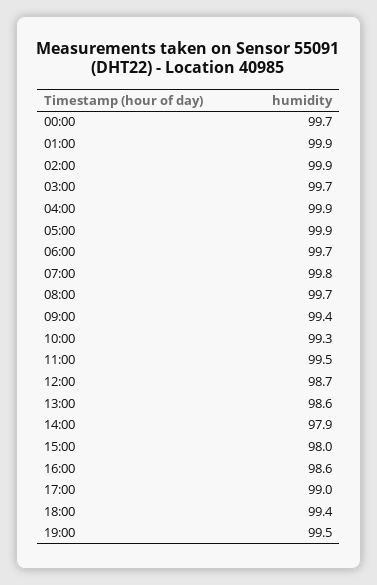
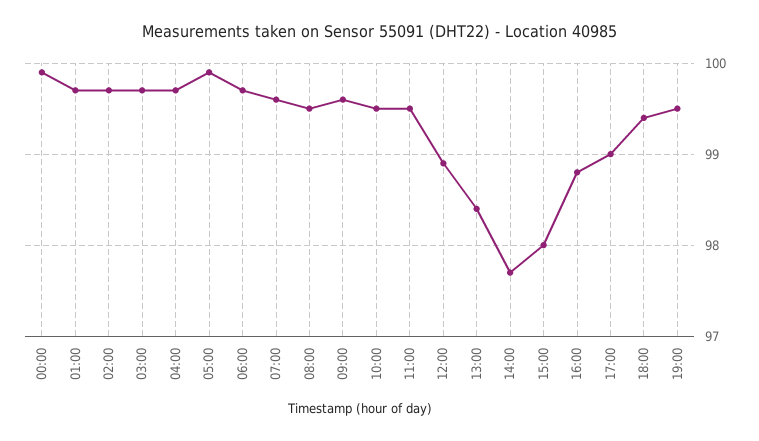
00:00: 99.7 -> 99.9
01:00: 99.9 -> 99.7
02:00: 99.9 -> 99.7
04:00: 99.9 -> 99.7
07:00: 99.8 -> 99.6
08:00: 99.7 -> 99.5
09:00: 99.4 -> 99.6
10:00: 99.3 -> 99.5
12:00: 98.7 -> 98.9
13:00: 98.6 -> 98.4
14:00: 97.9 -> 97.7
16:00: 98.6 -> 98.8

